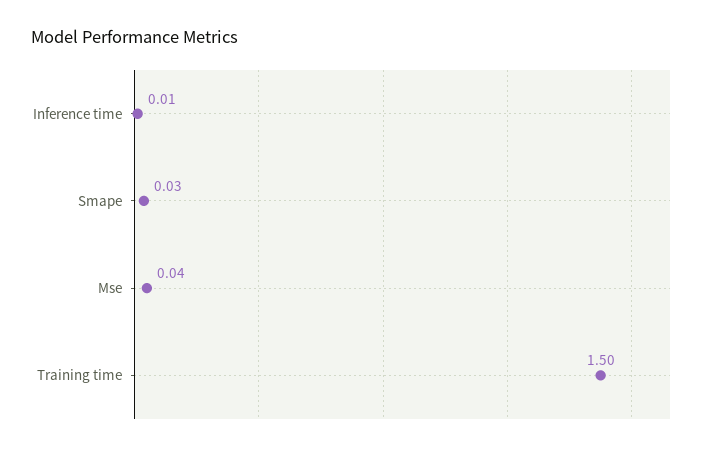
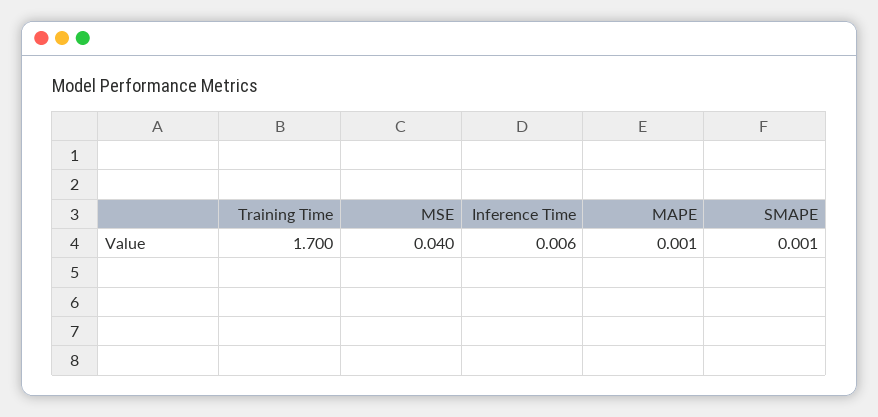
Smape: 0.03 -> 0.001
Training time: 1.5 -> 1.7
MAPE: none -> 0.001

